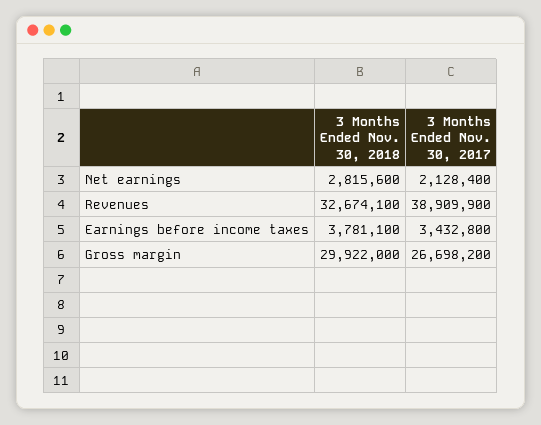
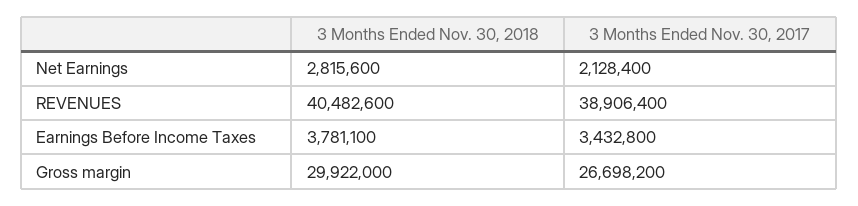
3 Months Ended Nov. 30, 2018, Revenues: 32674100 -> 40482600
3 Months Ended Nov. 30, 2017, Revenues: 38909900 -> 38906400

